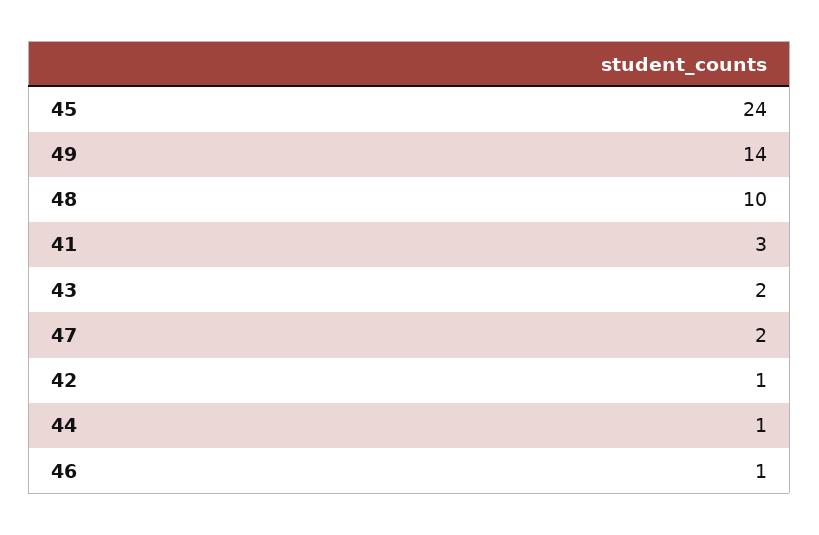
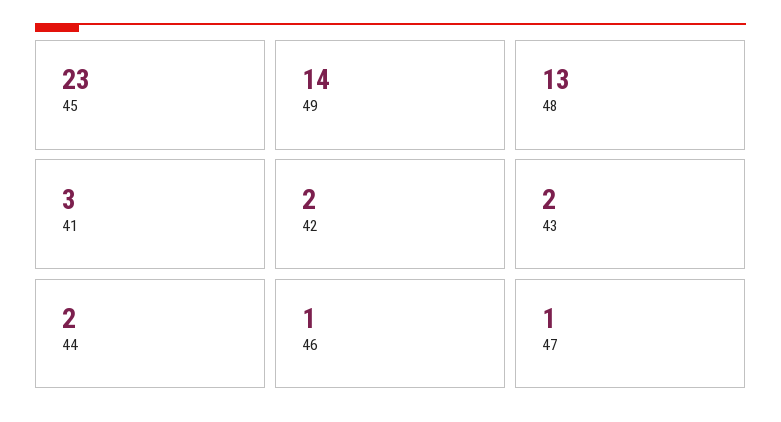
45: 24 -> 23
48: 10 -> 13
47: 2 -> 1
42: 1 -> 2
44: 1 -> 2

